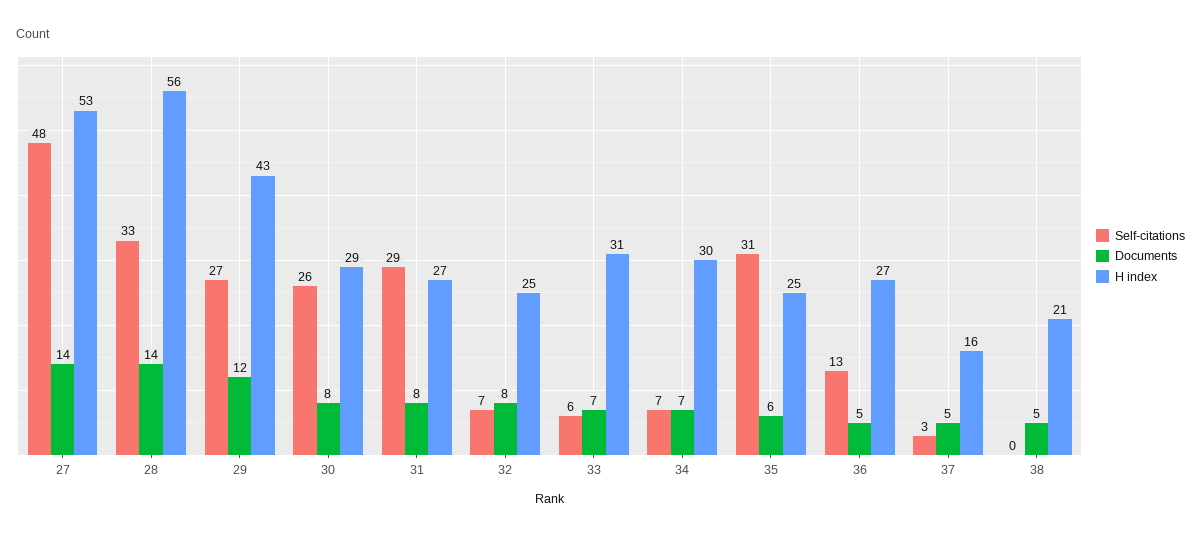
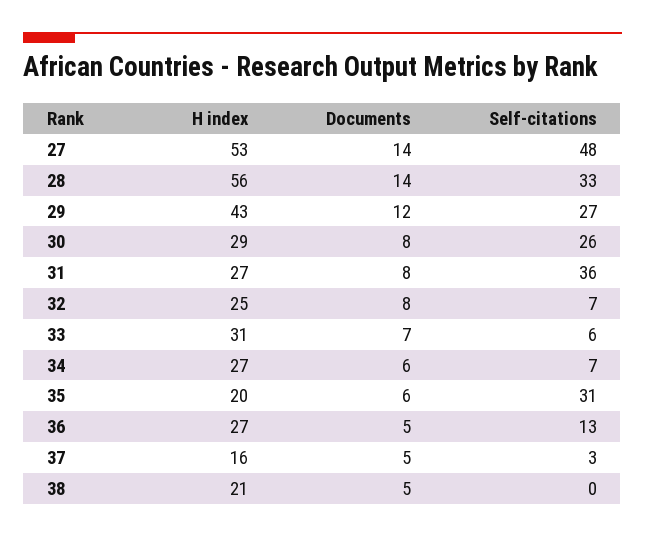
Self-citations, 31: 29 -> 36
Documents, 34: 7 -> 6
H index, 34: 30 -> 27
H index, 35: 25 -> 20

